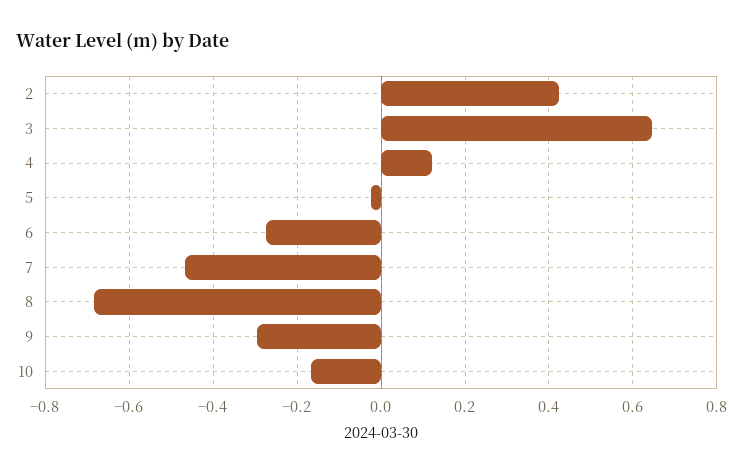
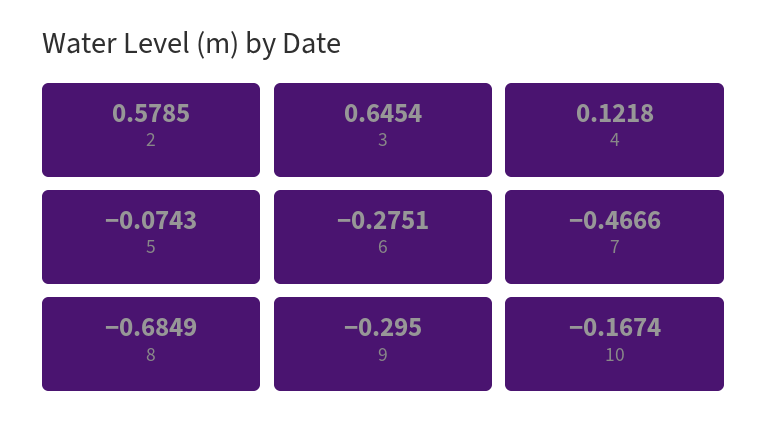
2: 0.42 -> 0.5785
5: -0.02 -> -0.0743

